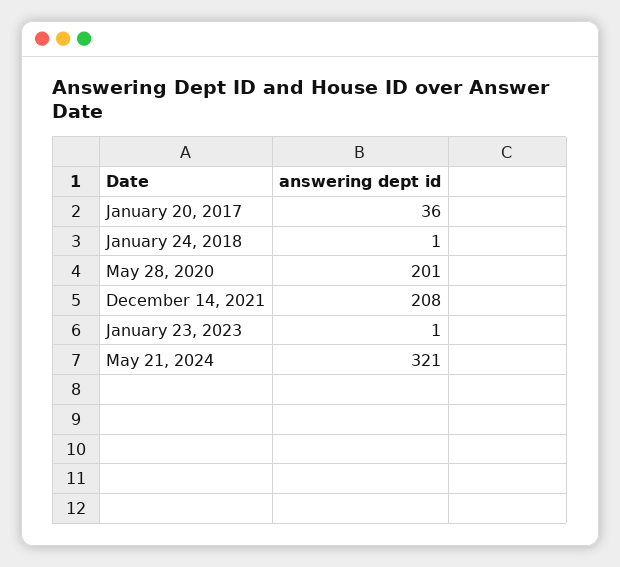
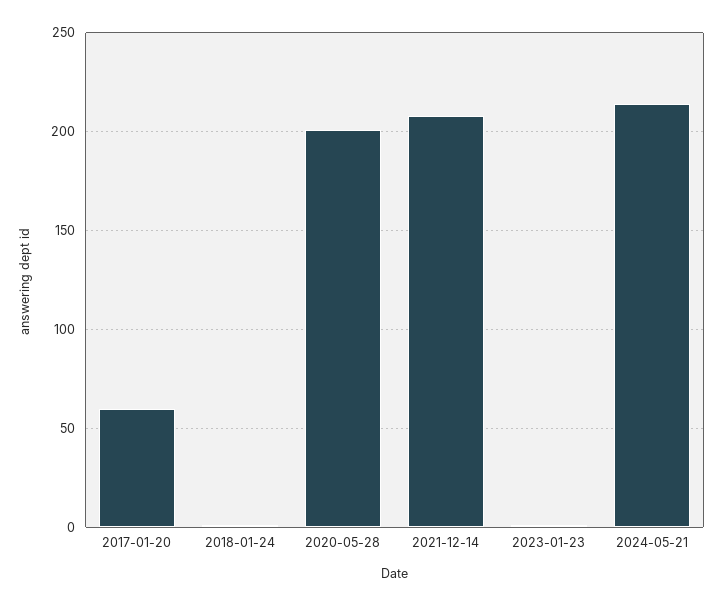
January 20, 2017: 36 -> 60
May 21, 2024: 321 -> 215

